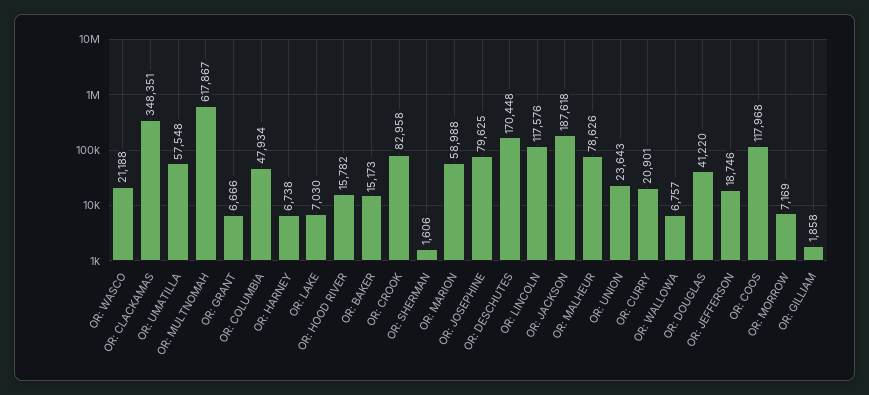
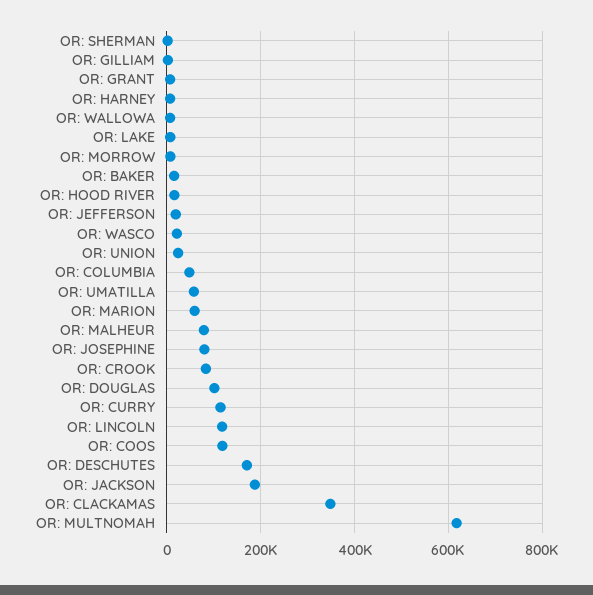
OR: CURRY: 20901 -> 120000
OR: DOUGLAS: 41220 -> 100000

